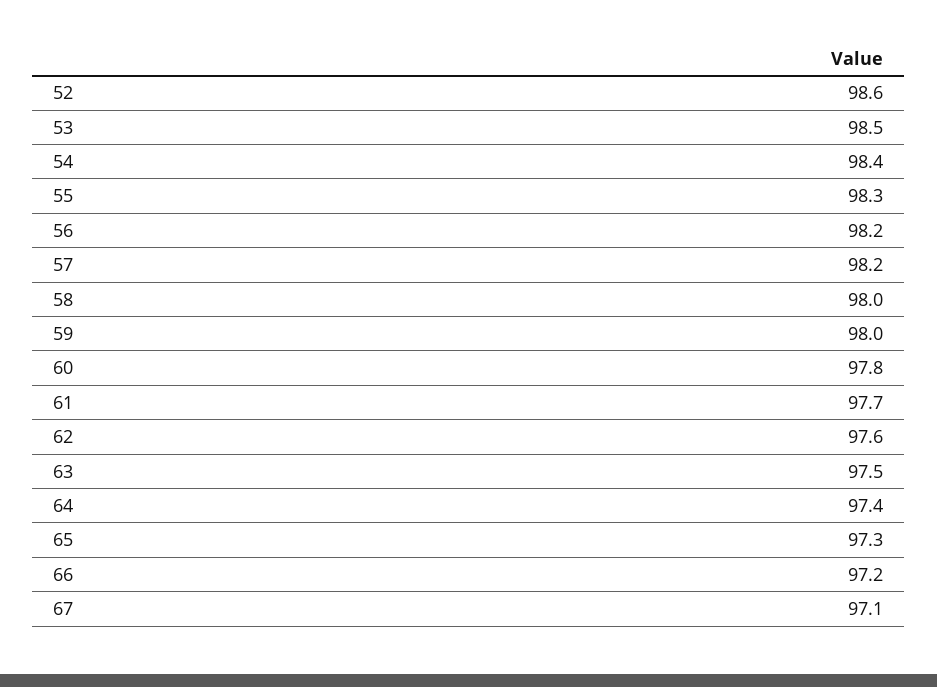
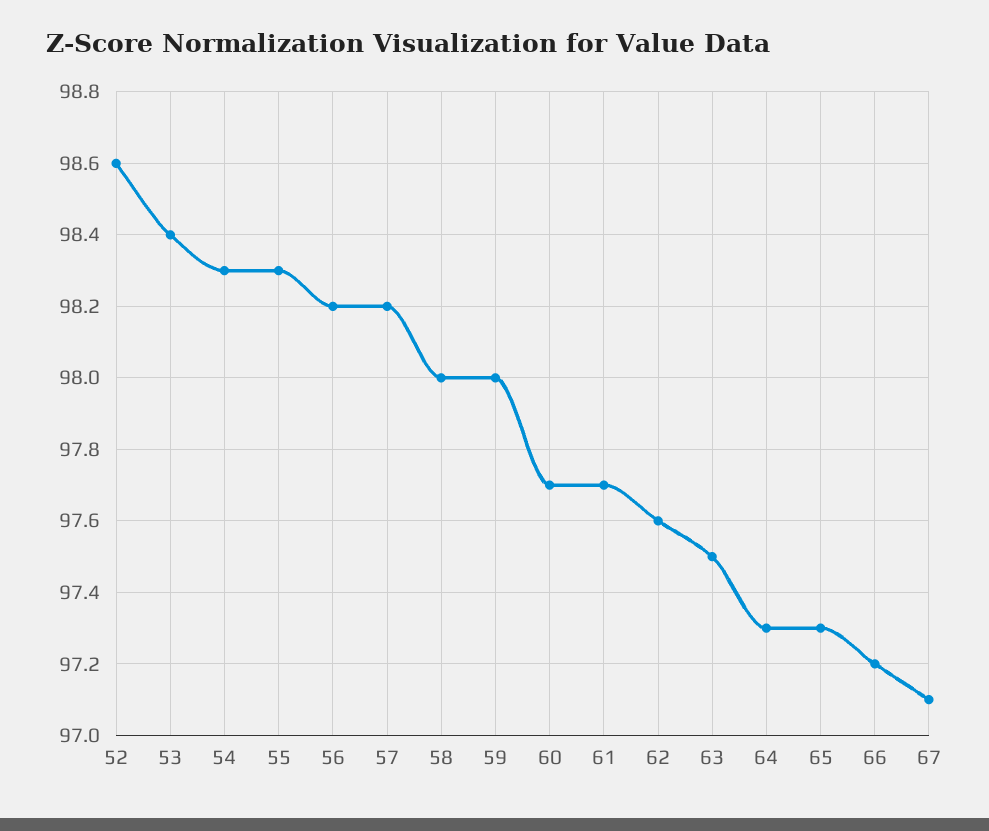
53: 98.5 -> 98.4
54: 98.4 -> 98.3
60: 97.8 -> 97.7
64: 97.4 -> 97.3

